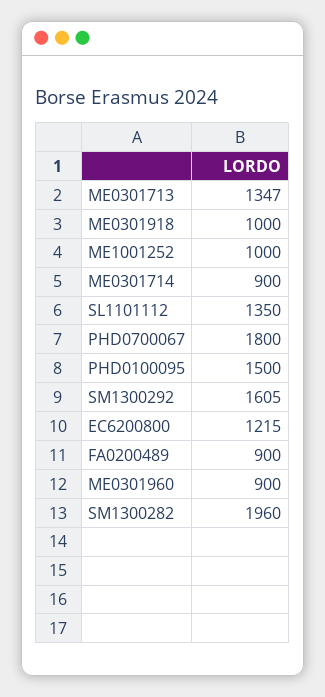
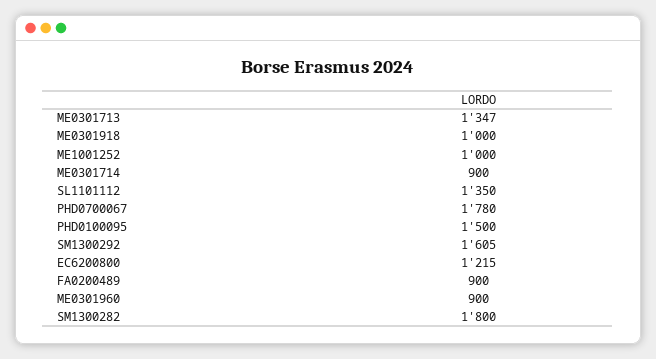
PHD0700067: 1800 -> 1780
SM1300282: 1960 -> 1800

